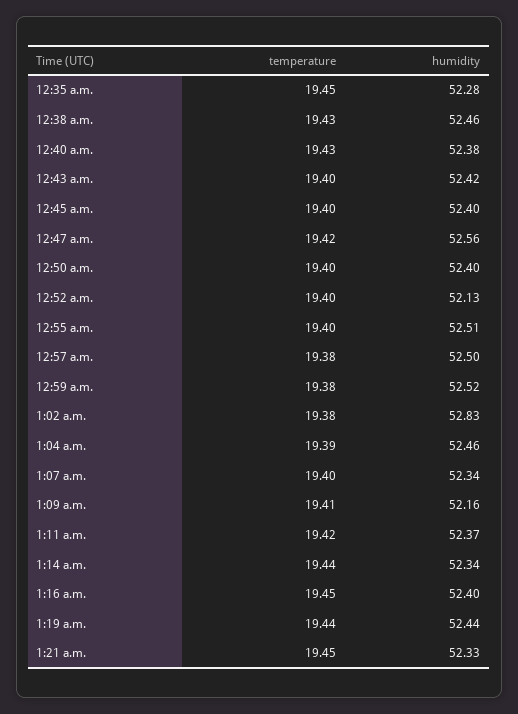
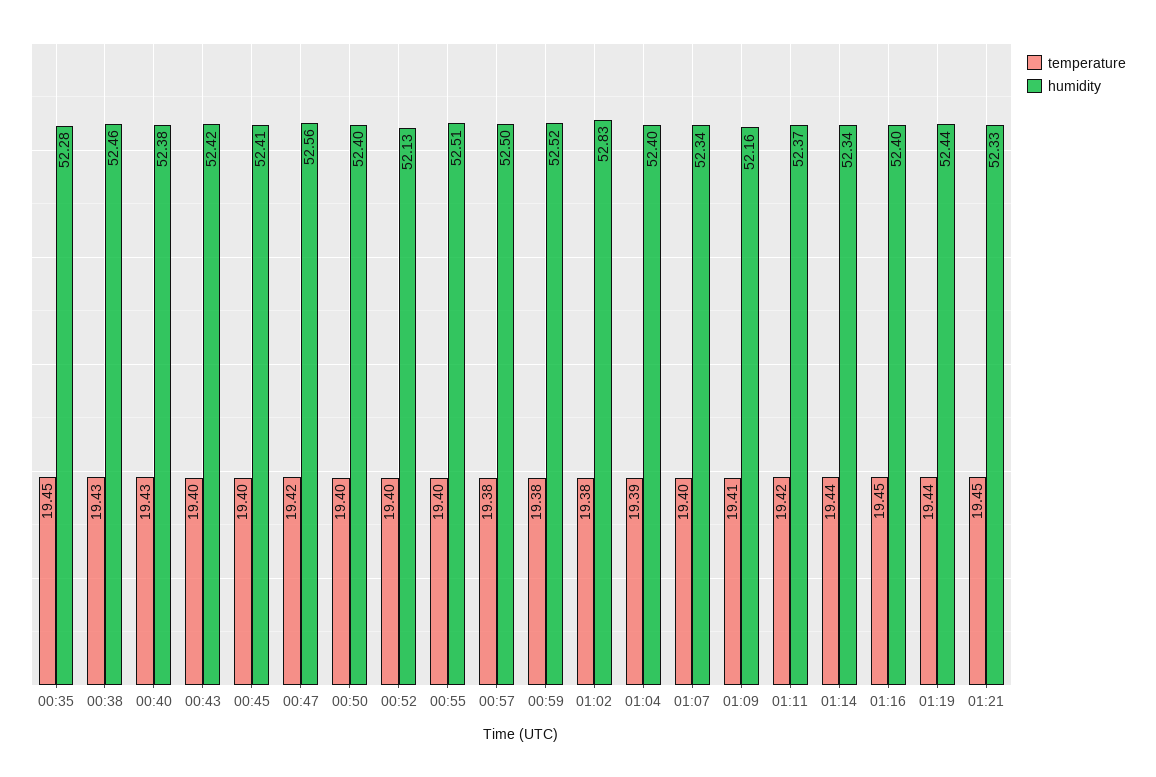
humidity, 12:45 a.m.: 52.4 -> 52.41
humidity, 1:04 a.m.: 52.46 -> 52.4

